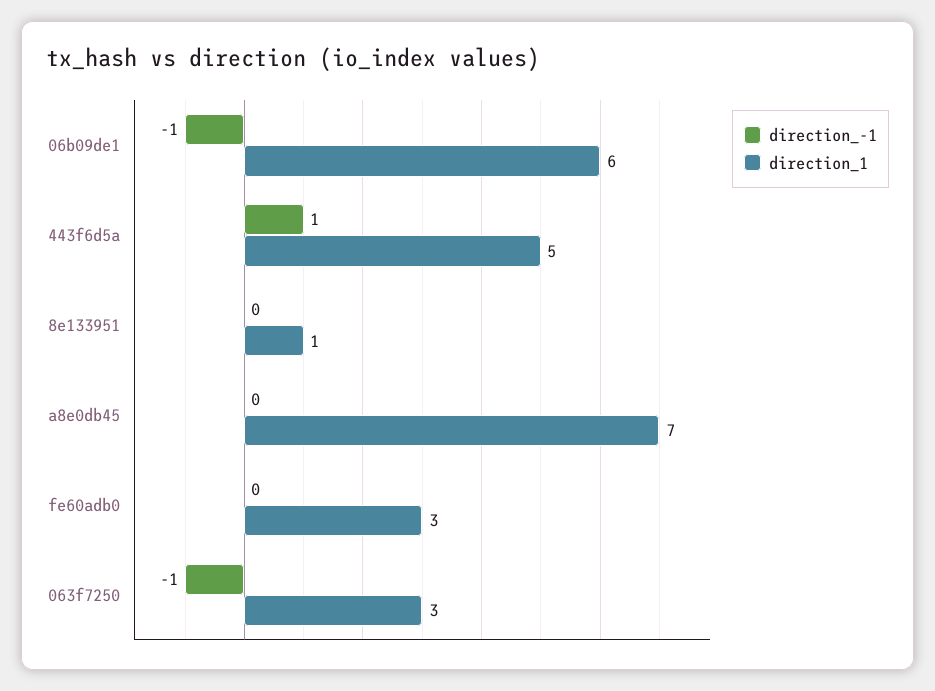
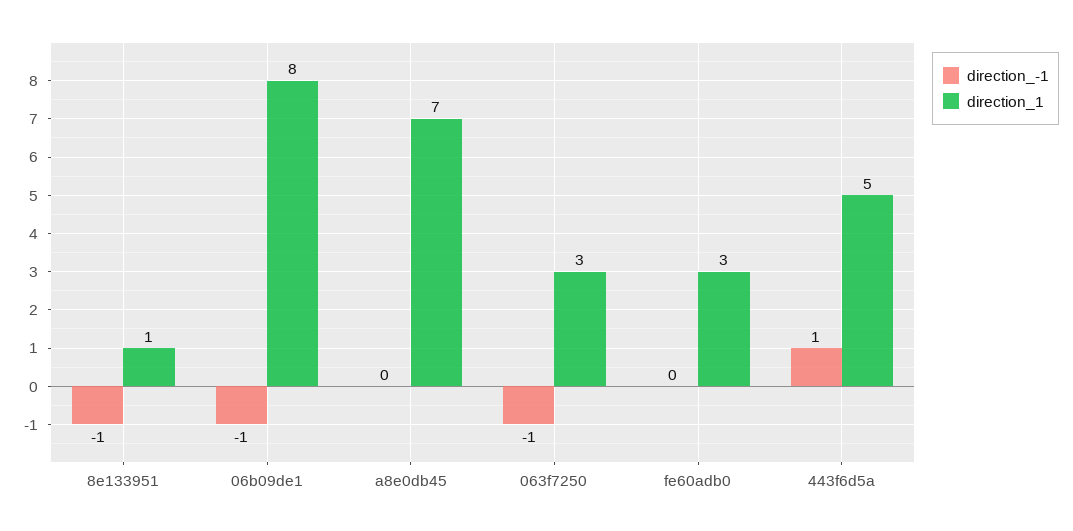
direction_1, 06b09de1: 6 -> 8
direction_-1, 8e133951: 0 -> -1

